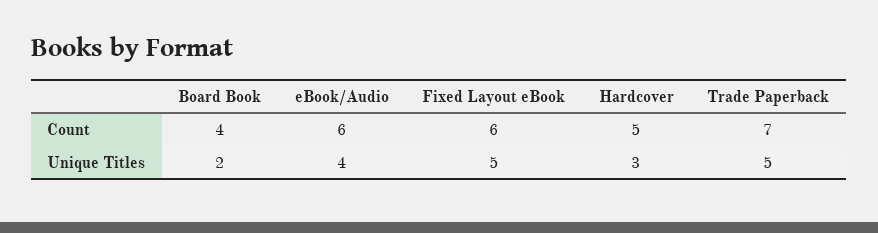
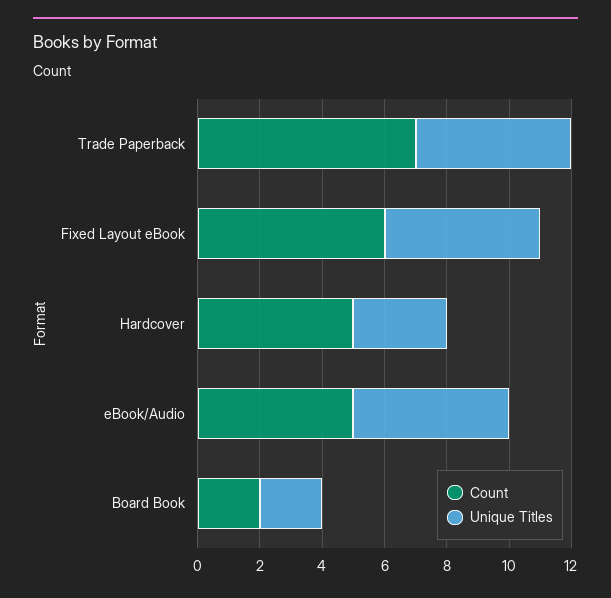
Count, Board Book: 4 -> 2
Count, eBook/Audio: 6 -> 5
Unique Titles, eBook/Audio: 4 -> 5

